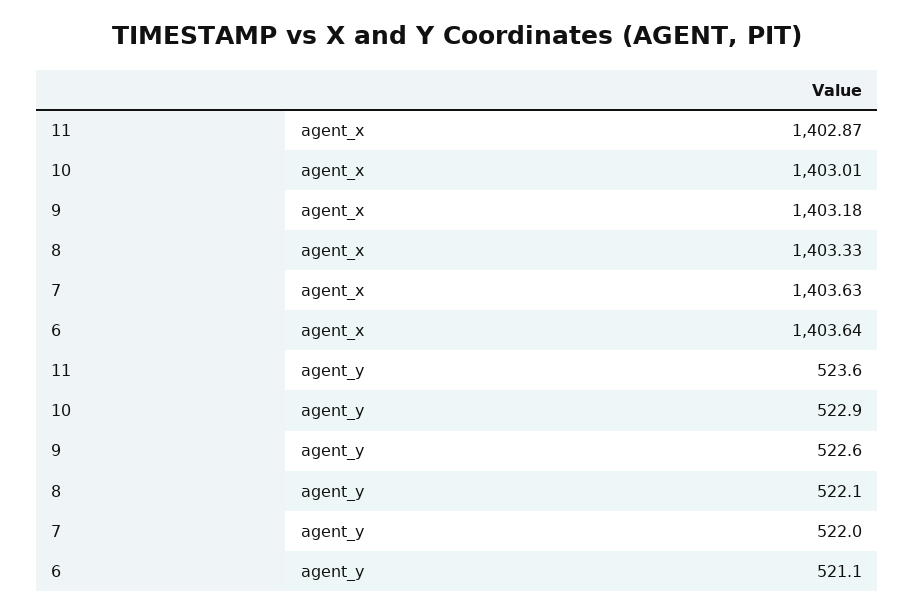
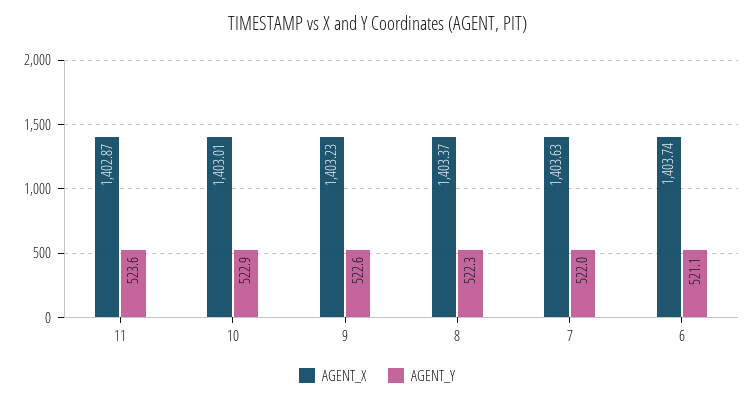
agent_x, 9: 1403.18 -> 1403.23
agent_x, 8: 1403.33 -> 1403.37
agent_x, 6: 1403.64 -> 1403.74
agent_y, 8: 522.1 -> 522.3

